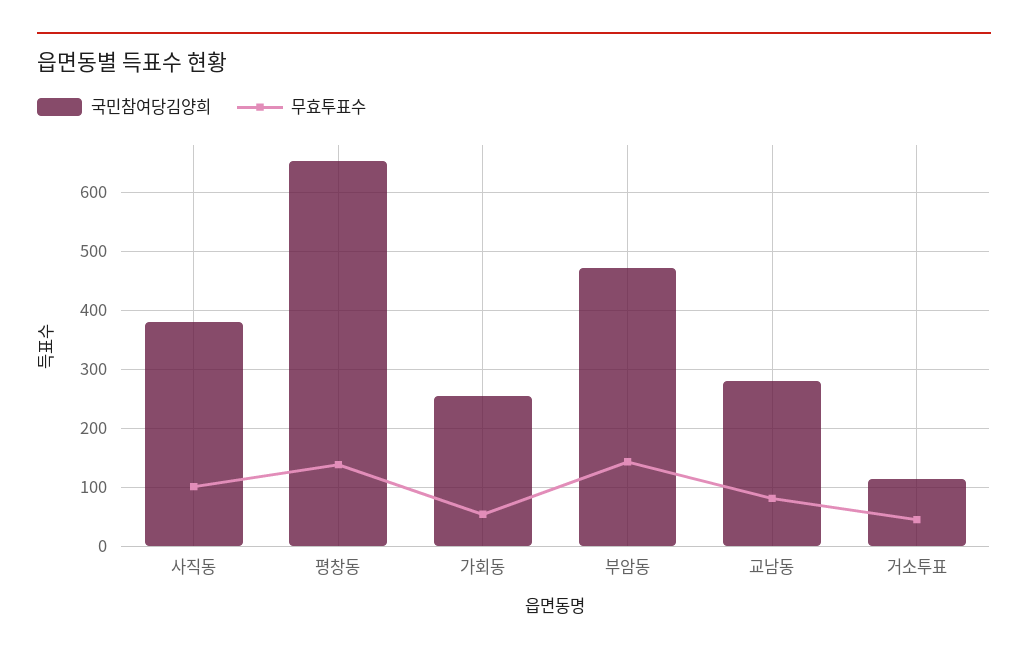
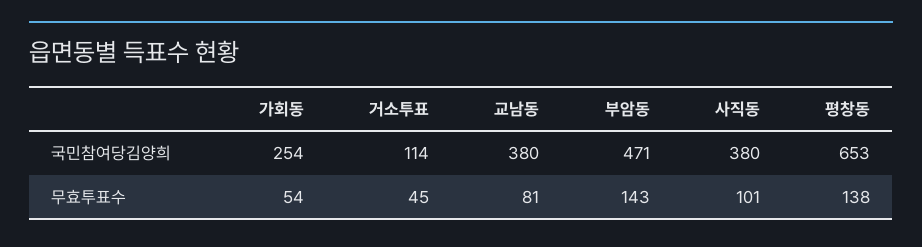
국민참여당김양희, 교남동: 280 -> 380

